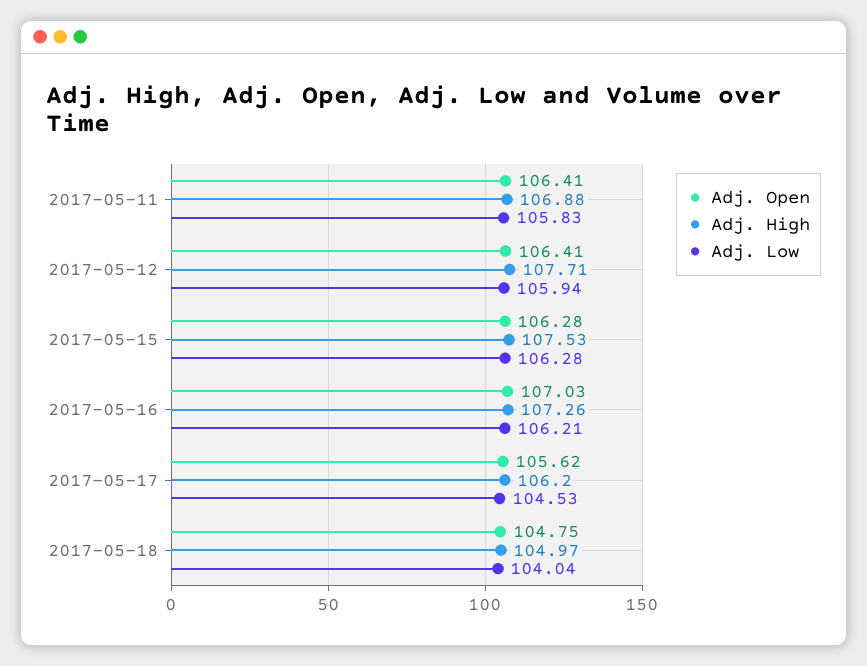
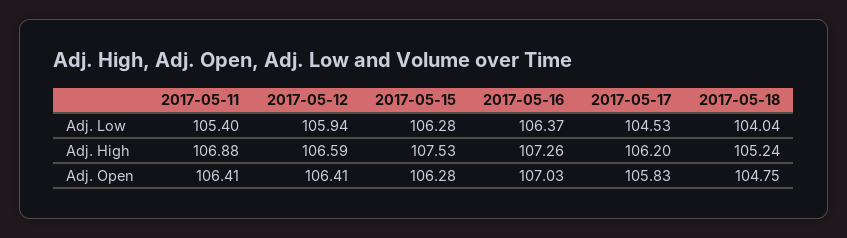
Adj. Low, 2017-05-11: 105.83 -> 105.4
Adj. High, 2017-05-12: 107.71 -> 106.59
Adj. Low, 2017-05-16: 106.21 -> 106.37
Adj. Open, 2017-05-17: 105.62 -> 105.83
Adj. High, 2017-05-18: 104.97 -> 105.24

